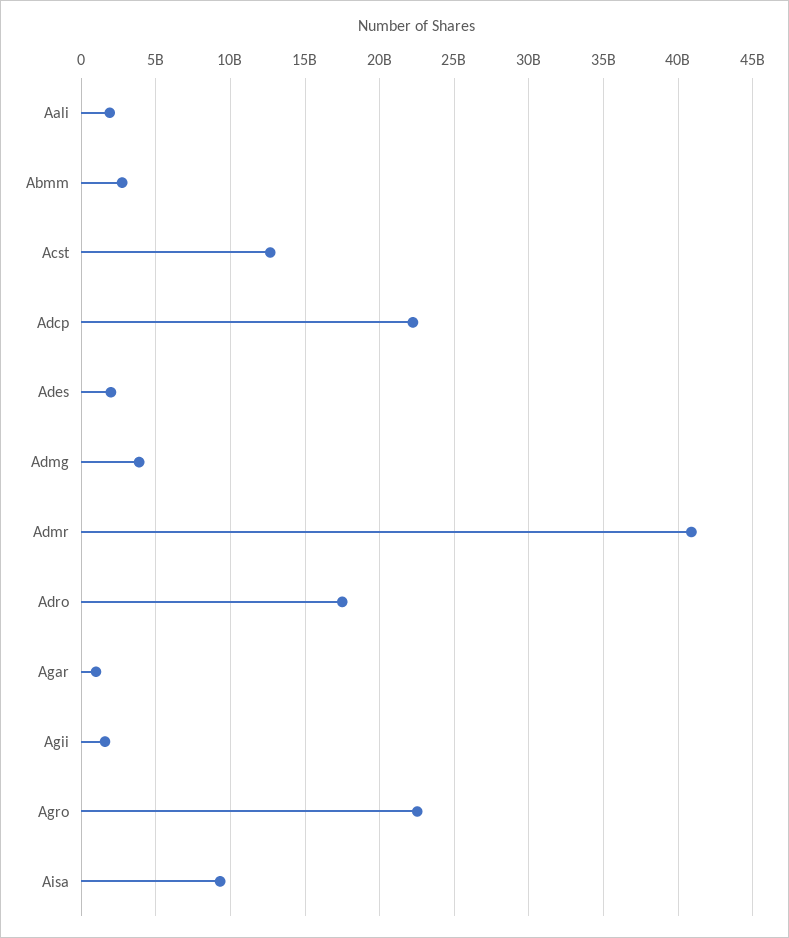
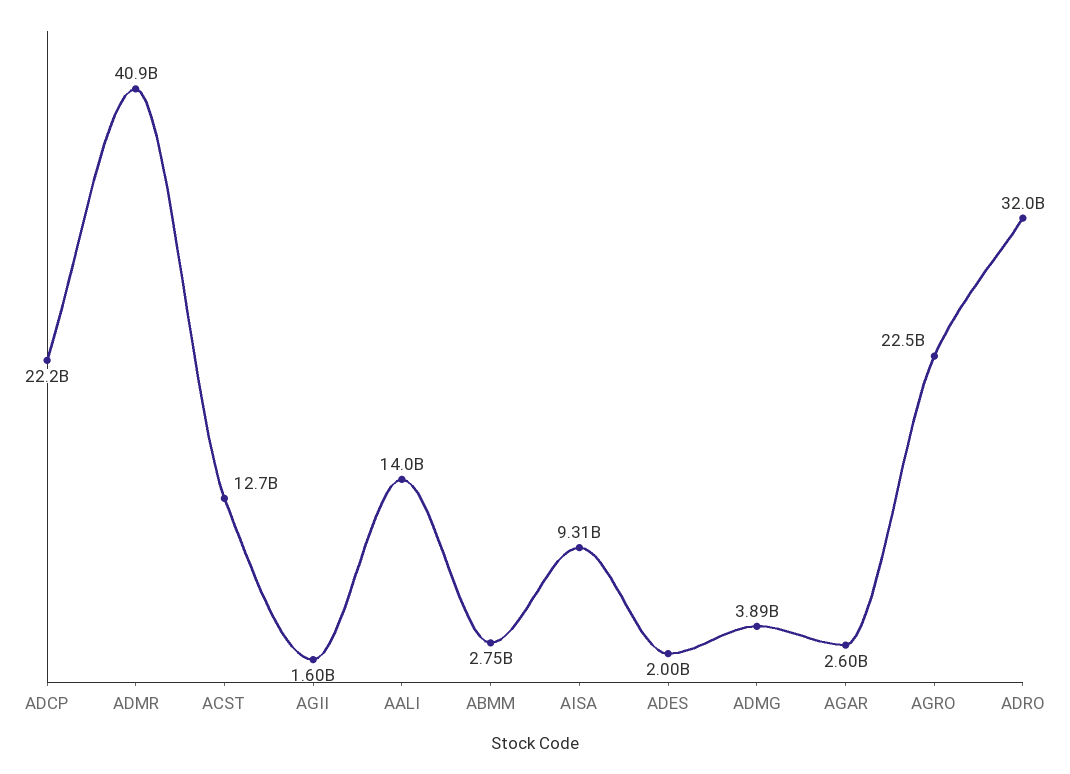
Aali: 2000000000 -> 14000000000
Adro: 17500000000 -> 32000000000
Agar: 1000000000 -> 2600000000

